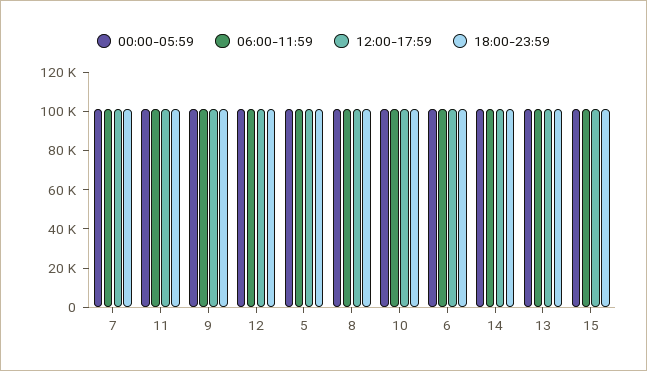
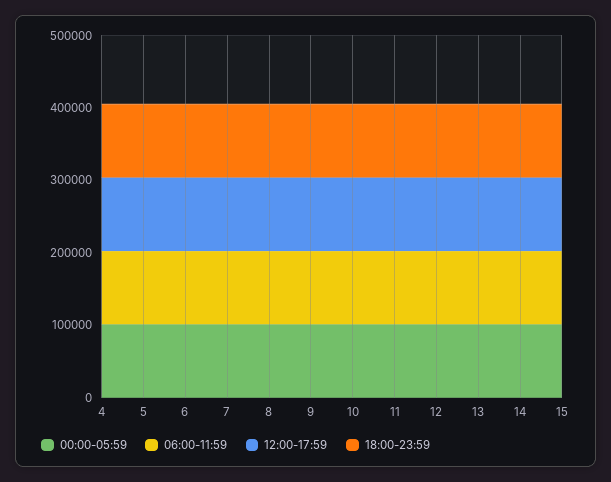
00:00-05:59, 4: none -> 100000
06:00-11:59, 4: none -> 100000
12:00-17:59, 4: none -> 100000
18:00-23:59, 4: none -> 100000

